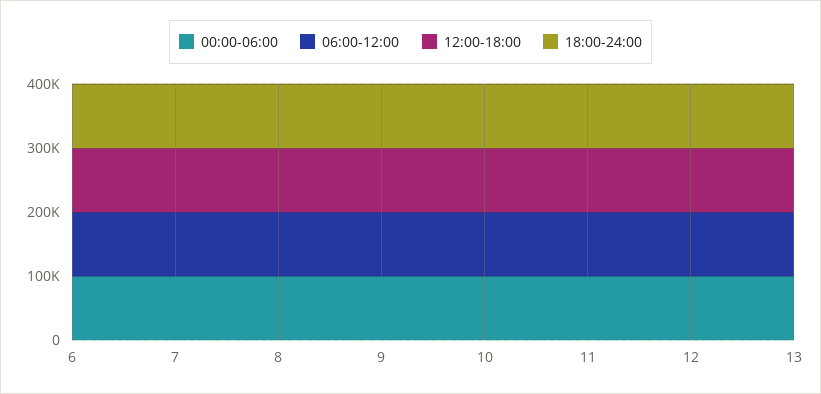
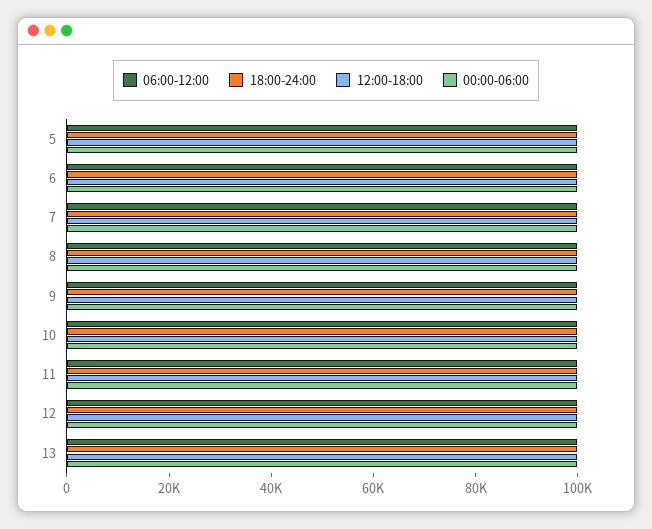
06:00-12:00, 5: none -> 100000
18:00-24:00, 5: none -> 100000
12:00-18:00, 5: none -> 100000
00:00-06:00, 5: none -> 100000

